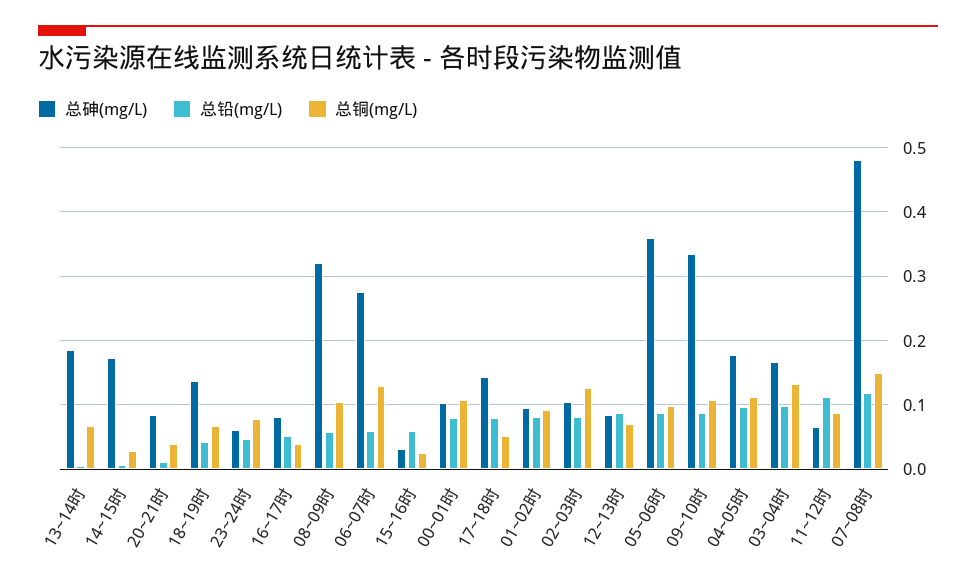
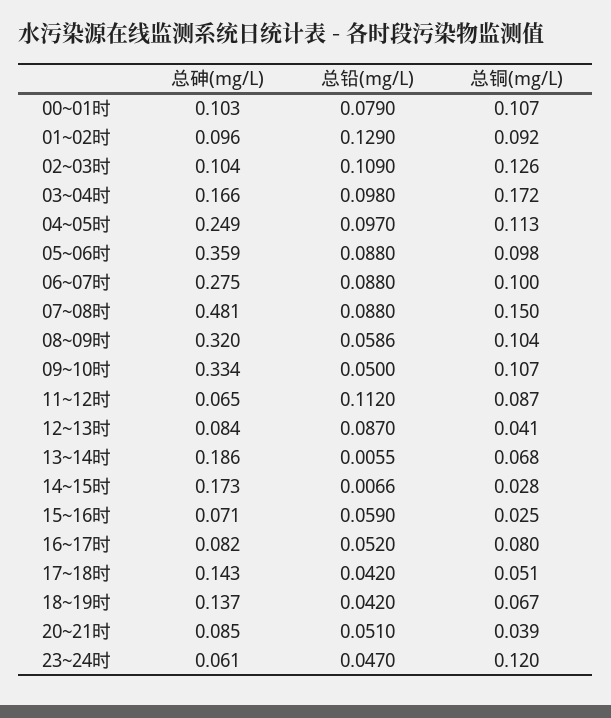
总铅(mg/L), 20~21时: 0.01 -> 0.051
总铜(mg/L), 23~24时: 0.08 -> 0.12
总铜(mg/L), 16~17时: 0.04 -> 0.08
总铅(mg/L), 06~07时: 0.06 -> 0.088
总铜(mg/L), 06~07时: 0.13 -> 0.1
总砷(mg/L), 15~16时: 0.03 -> 0.071
总铅(mg/L), 17~18时: 0.08 -> 0.042
总铅(mg/L), 01~02时: 0.08 -> 0.129
总铅(mg/L), 02~03时: 0.08 -> 0.109
总铜(mg/L), 12~13时: 0.07 -> 0.041
总铅(mg/L), 09~10时: 0.09 -> 0.05
总砷(mg/L), 04~05时: 0.18 -> 0.249
总铜(mg/L), 03~04时: 0.13 -> 0.172
总铅(mg/L), 07~08时: 0.12 -> 0.088

